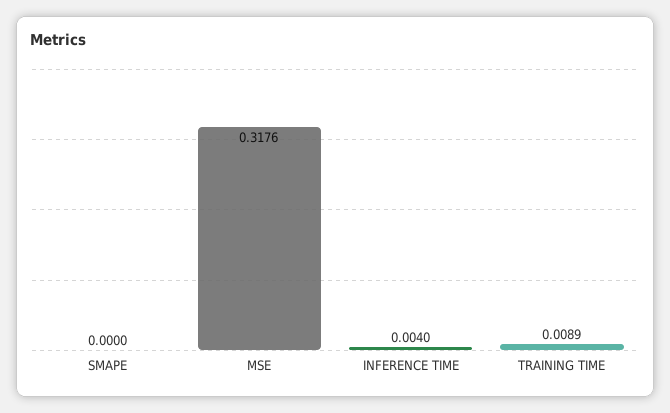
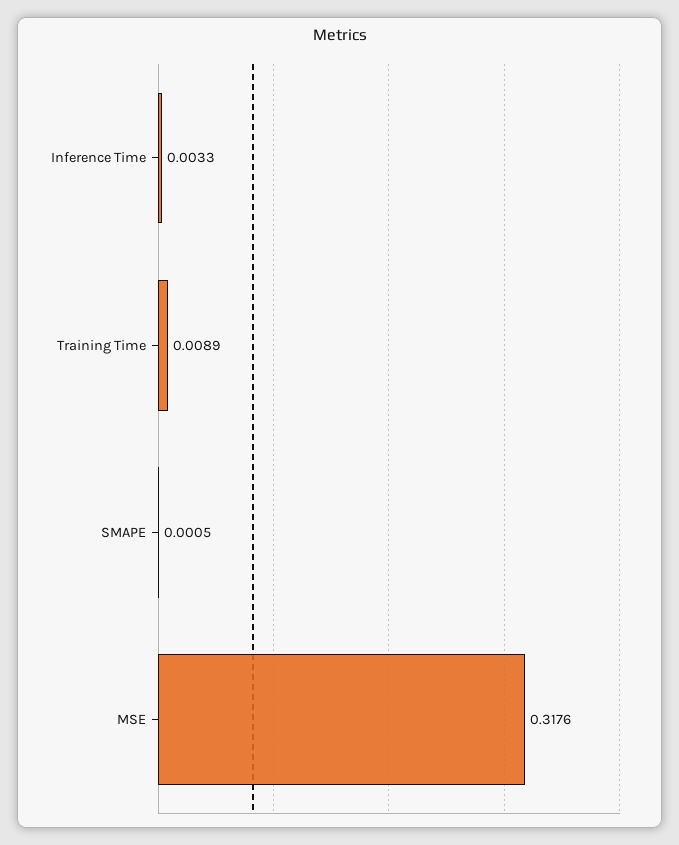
SMAPE: 0 -> 0.0005
INFERENCE TIME: 0.004 -> 0.0033

